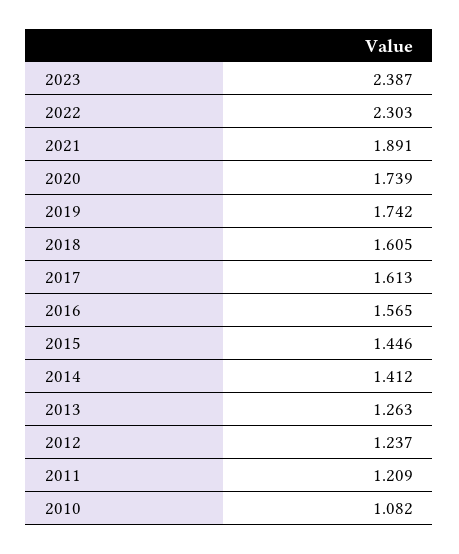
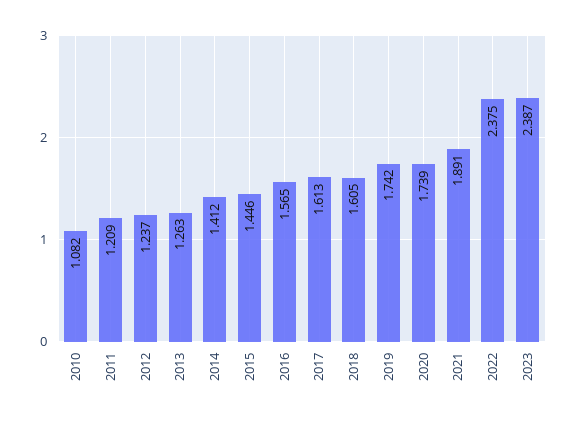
2022: 2.303 -> 2.375

